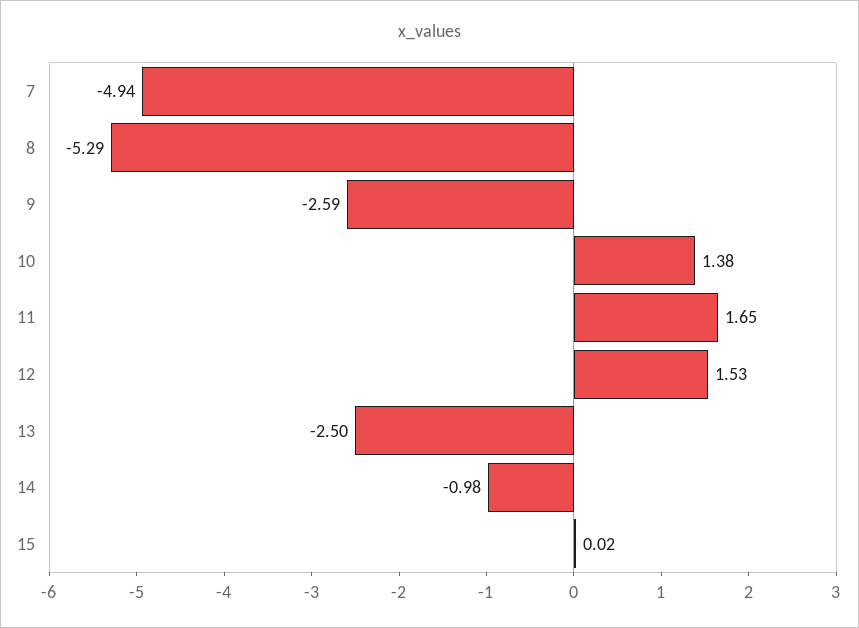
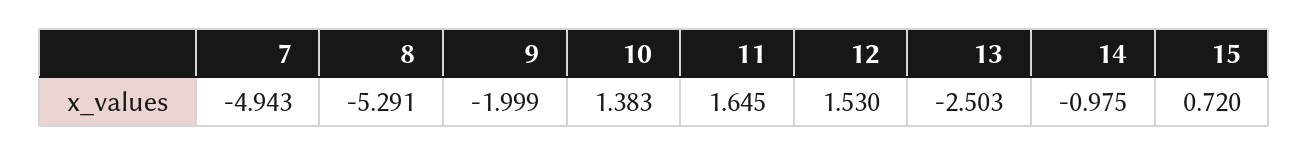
9: -2.59 -> -1.999
15: 0.02 -> 0.72

